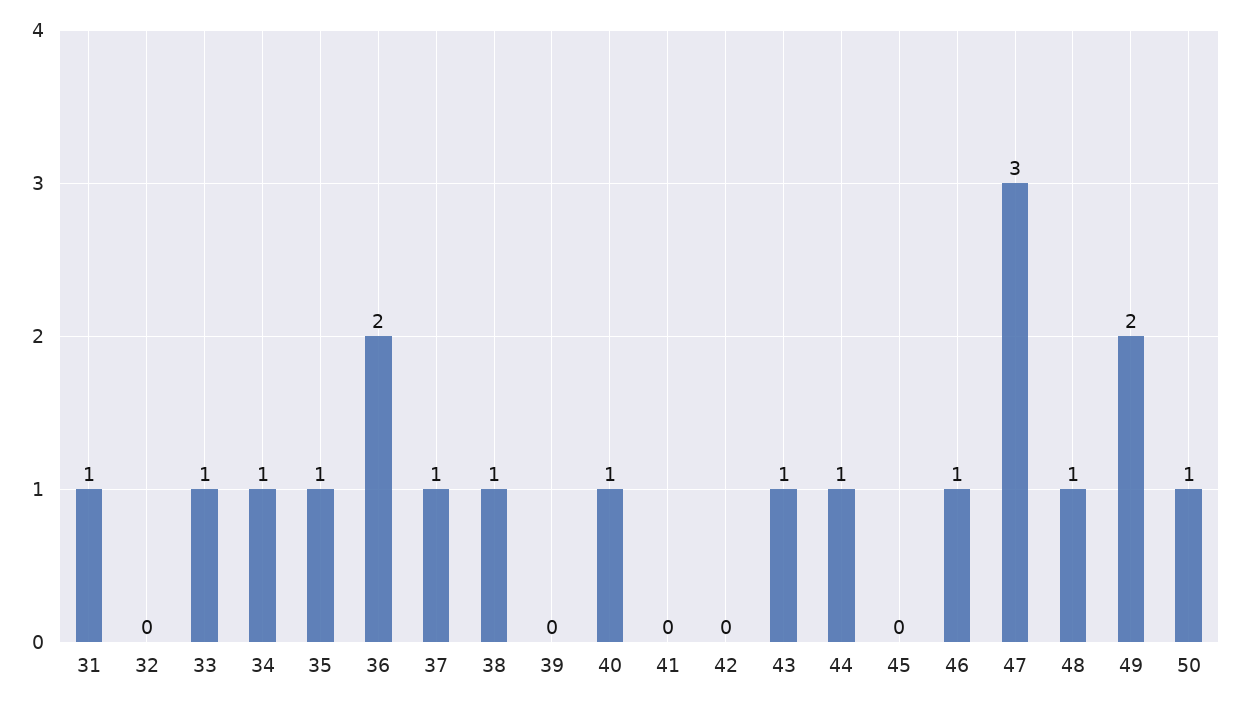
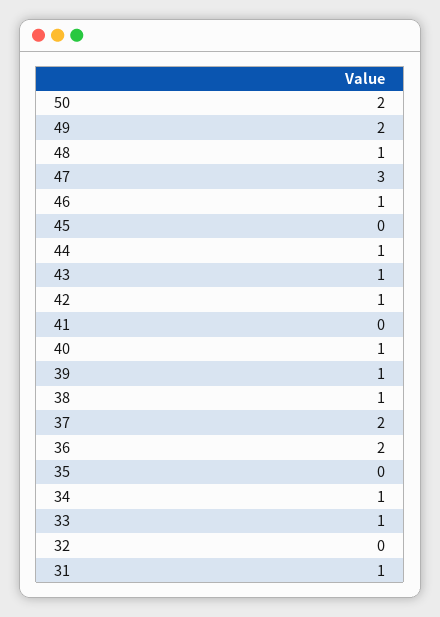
35: 1 -> 0
37: 1 -> 2
39: 0 -> 1
42: 0 -> 1
50: 1 -> 2

